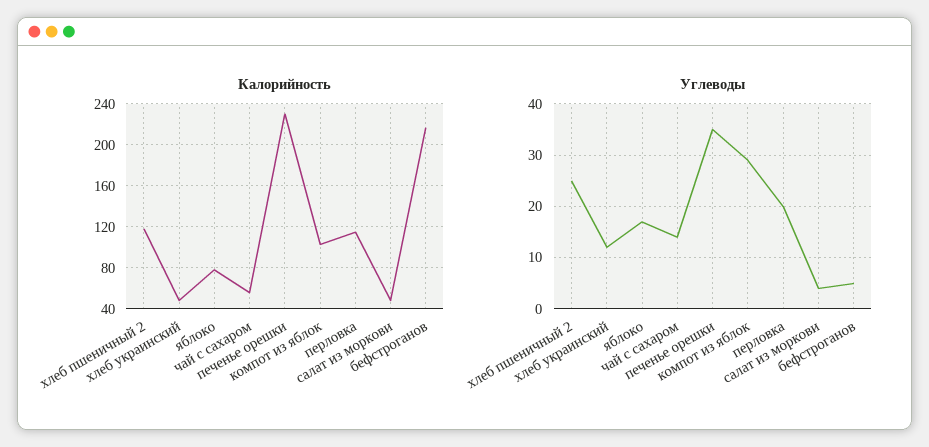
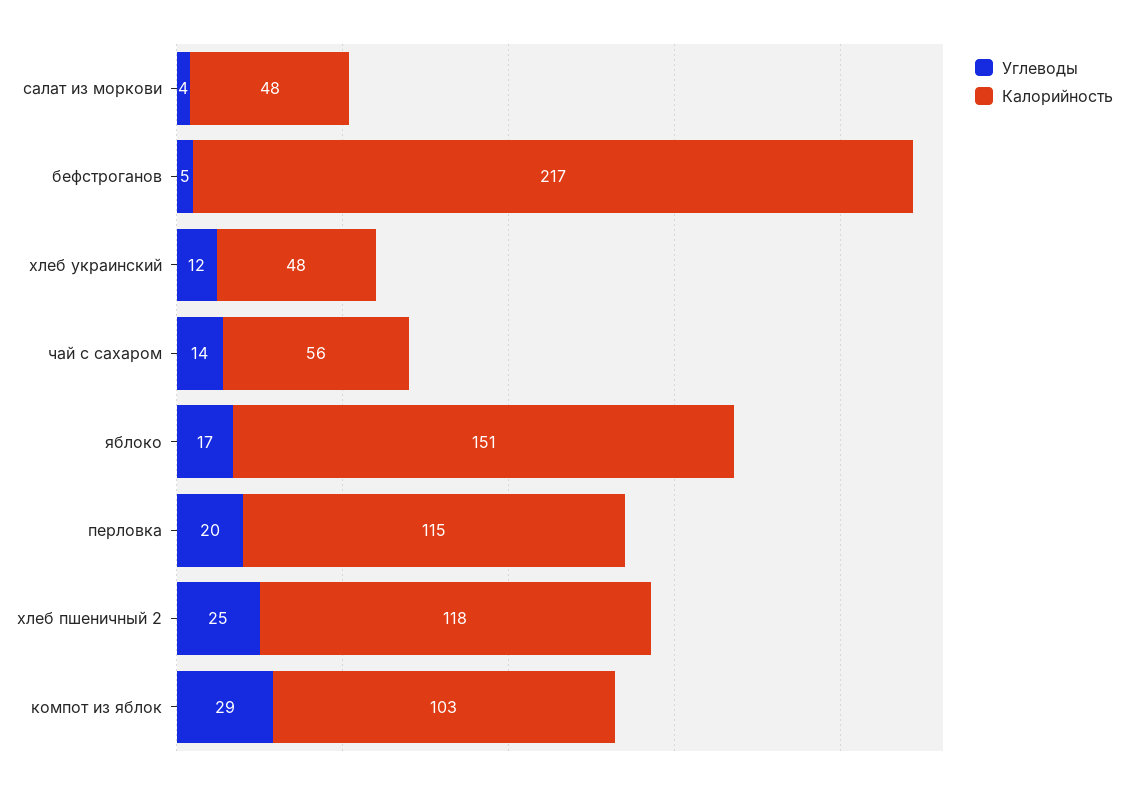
Калорийность, яблоко: 80 -> 151
Калорийность, печенье орешки: 230 -> none
Углеводы, печенье орешки: 35 -> none

